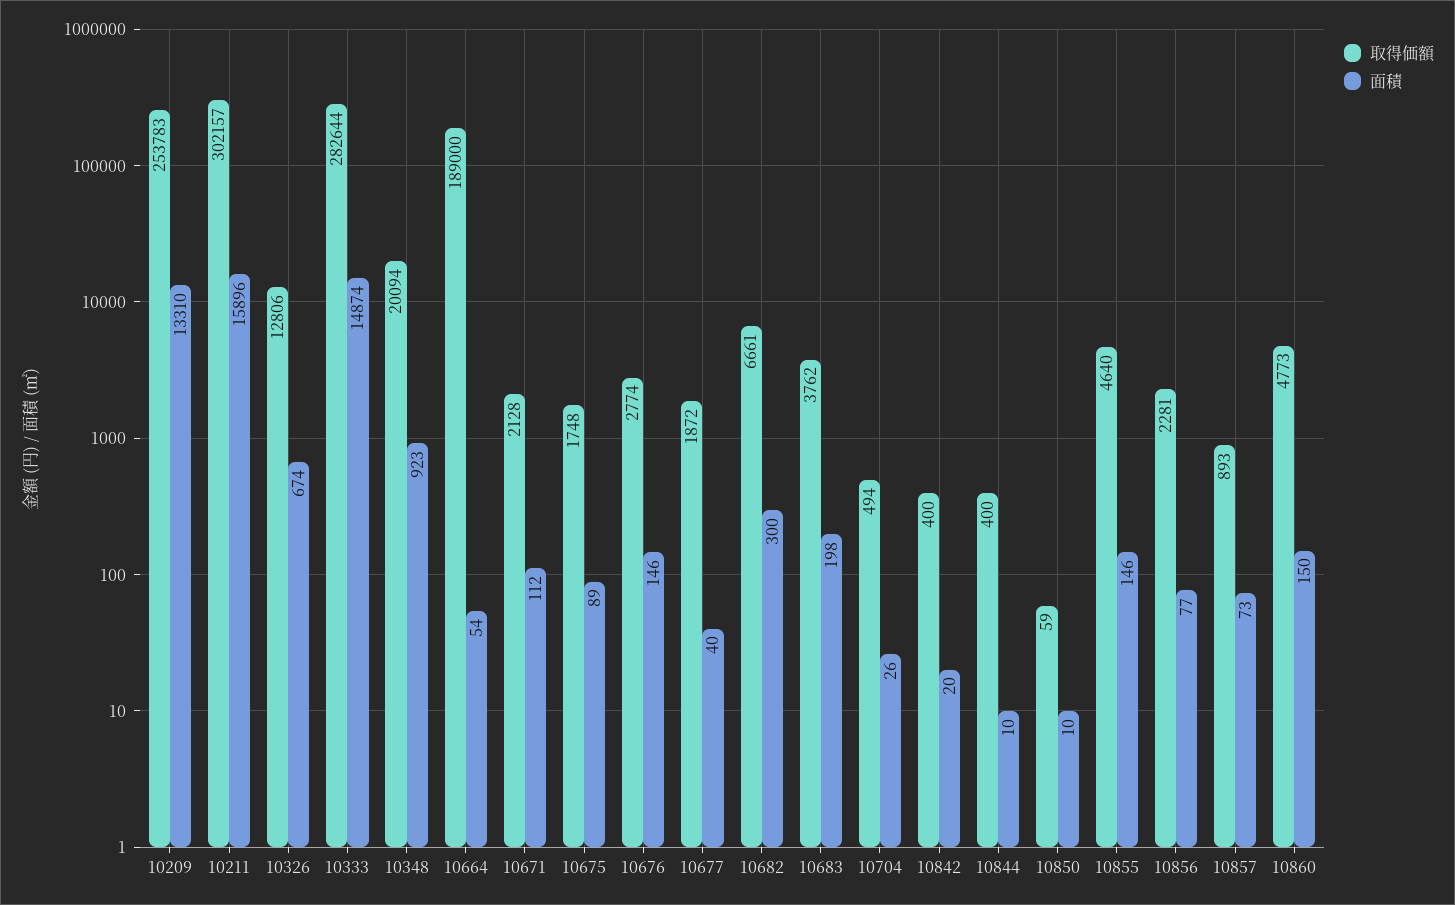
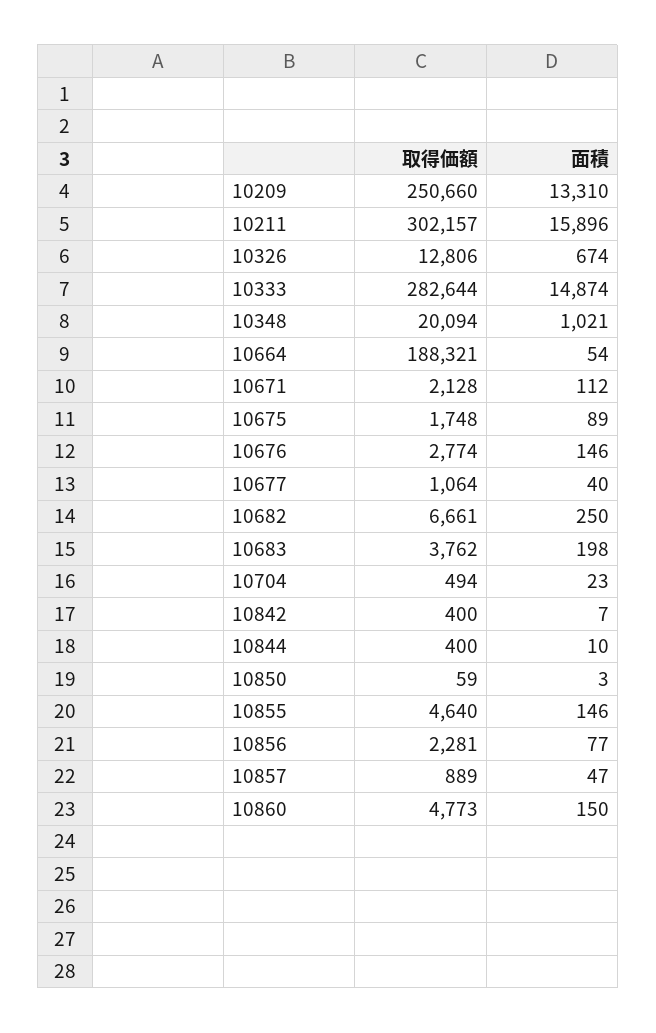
取得価額, 10209: 253783 -> 250660
面積, 10348: 923 -> 1021
取得価額, 10664: 189000 -> 188321
取得価額, 10677: 1872 -> 1064
面積, 10682: 300 -> 250
面積, 10704: 26 -> 23
面積, 10842: 20 -> 7
面積, 10850: 10 -> 3
取得価額, 10857: 893 -> 889
面積, 10857: 73 -> 47

